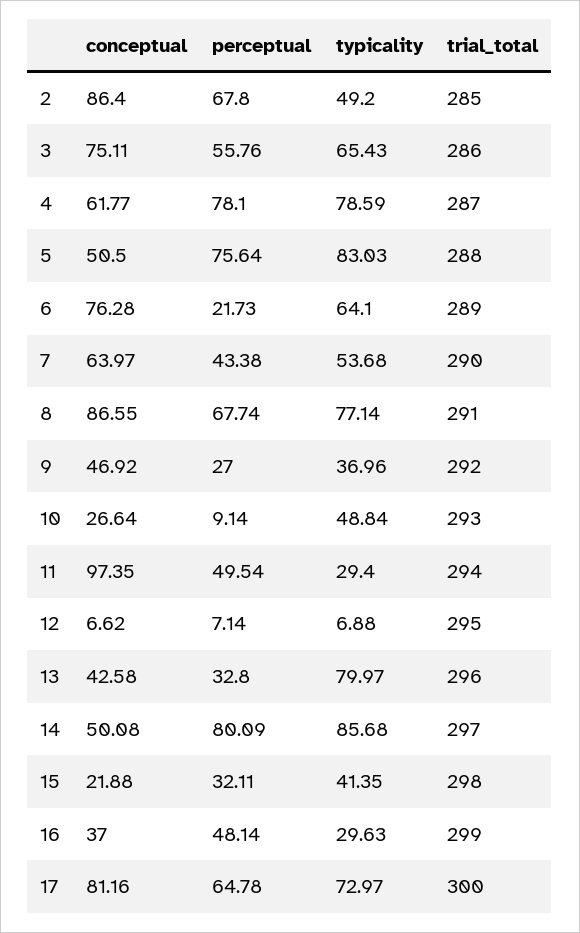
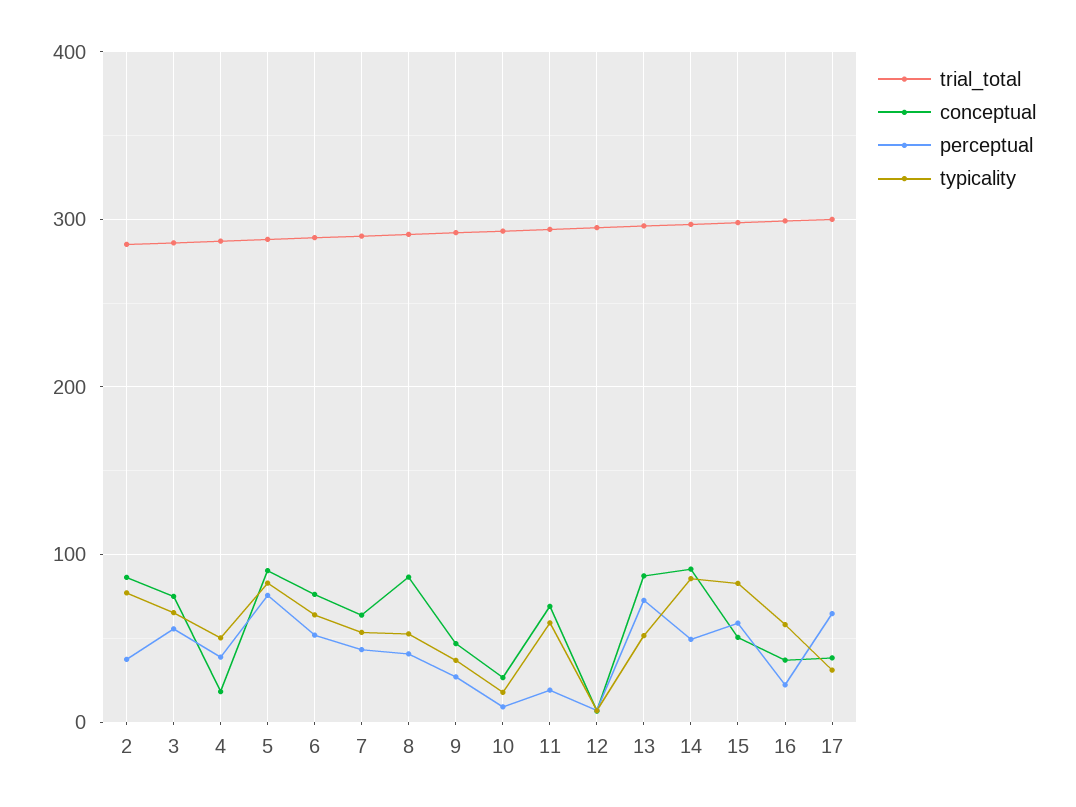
perceptual, 2: 67.8 -> 40
typicality, 2: 49.2 -> 80
conceptual, 4: 61.77 -> 20
perceptual, 4: 78.1 -> 40
typicality, 4: 78.59 -> 50
conceptual, 5: 50.5 -> 90
perceptual, 6: 21.73 -> 50
perceptual, 8: 67.74 -> 40
typicality, 8: 77.14 -> 50
typicality, 10: 48.84 -> 20
conceptual, 11: 97.35 -> 70
perceptual, 11: 49.54 -> 20
typicality, 11: 29.4 -> 60
conceptual, 13: 42.58 -> 90
perceptual, 13: 32.8 -> 70
typicality, 13: 79.97 -> 50
conceptual, 14: 50.08 -> 90
perceptual, 14: 80.09 -> 50
conceptual, 15: 21.88 -> 50
perceptual, 15: 32.11 -> 60
typicality, 15: 41.35 -> 80
perceptual, 16: 48.14 -> 20
typicality, 16: 29.63 -> 60
conceptual, 17: 81.16 -> 40
typicality, 17: 72.97 -> 30

